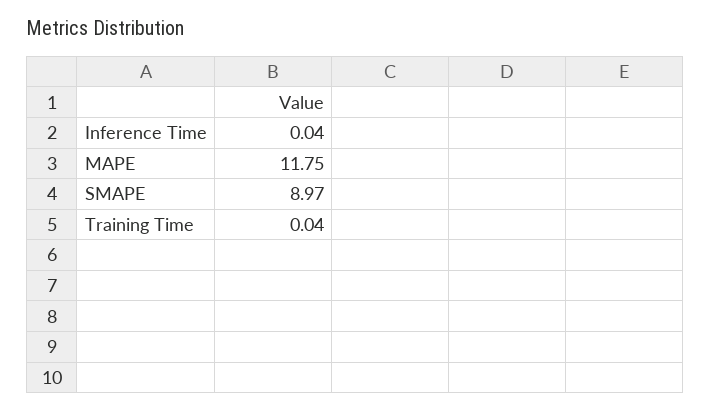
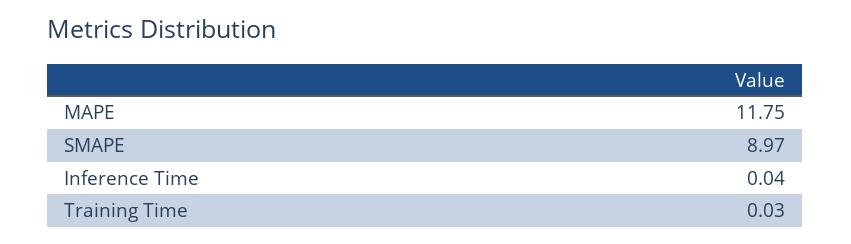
Training Time: 0.04 -> 0.03

